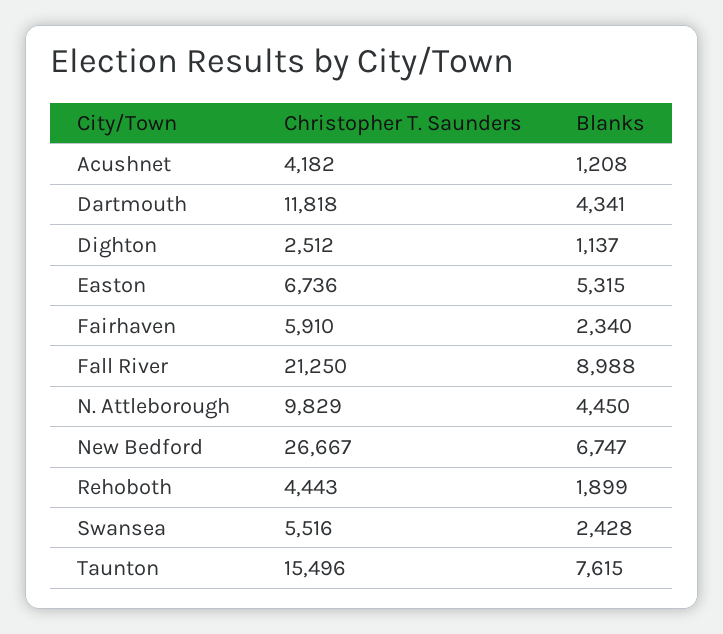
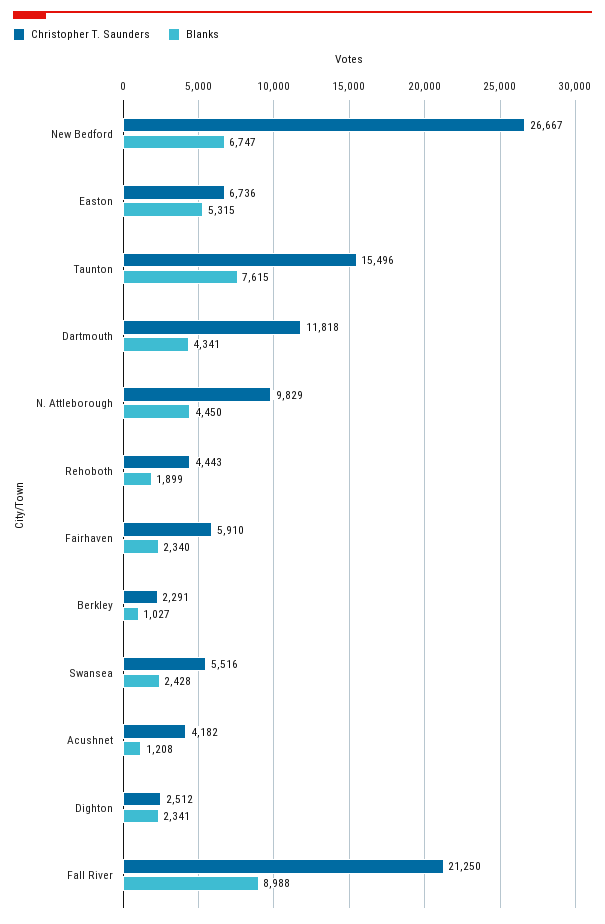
Blanks, Dighton: 1137 -> 2341
Christopher T. Saunders, Berkley: none -> 2291
Blanks, Berkley: none -> 1027

